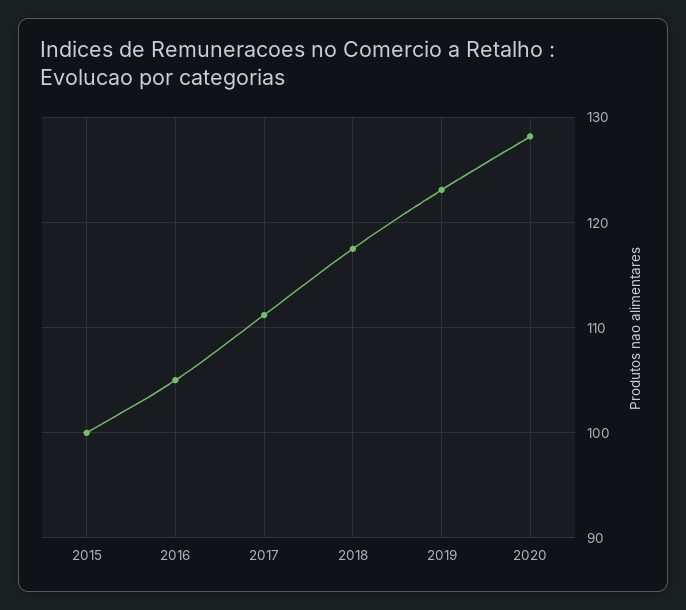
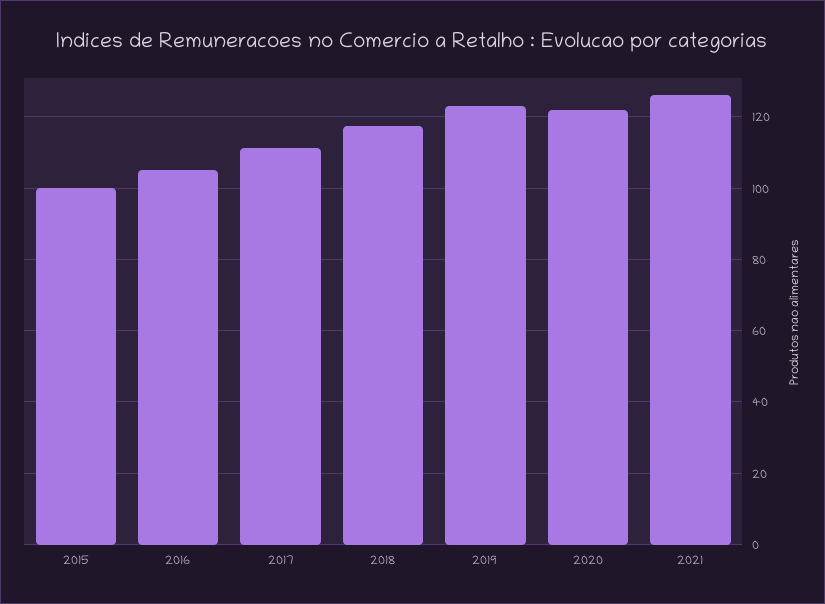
2020: 128 -> 122
2021: none -> 126

